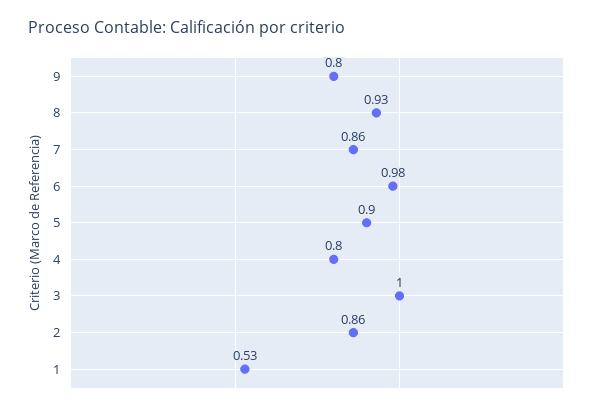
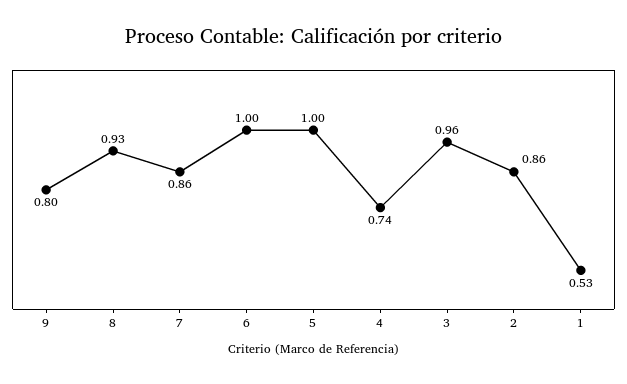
6: 0.98 -> 1
5: 0.9 -> 1
4: 0.8 -> 0.74
3: 1 -> 0.96

